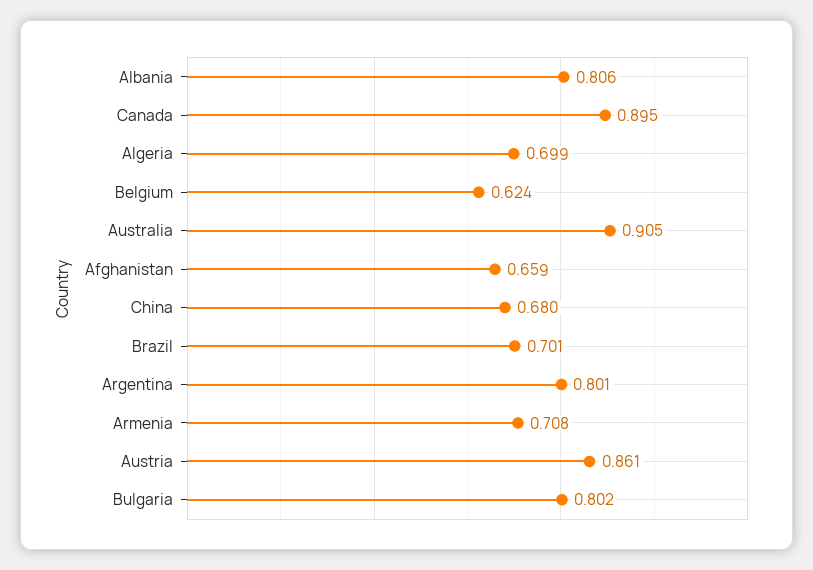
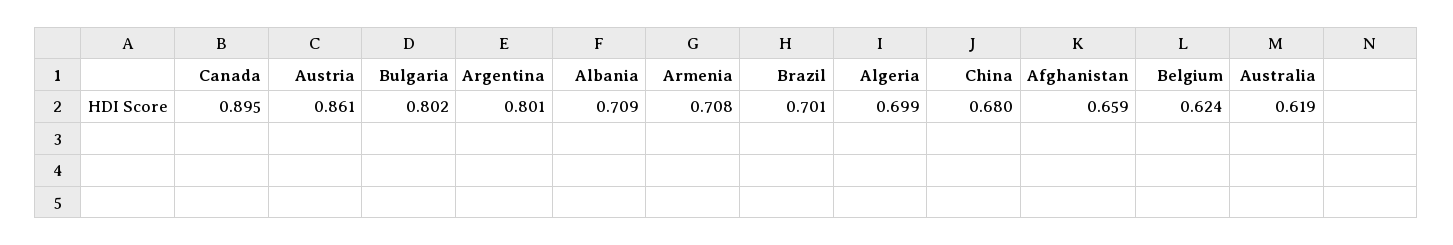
Albania: 0.806 -> 0.709
Australia: 0.905 -> 0.619

